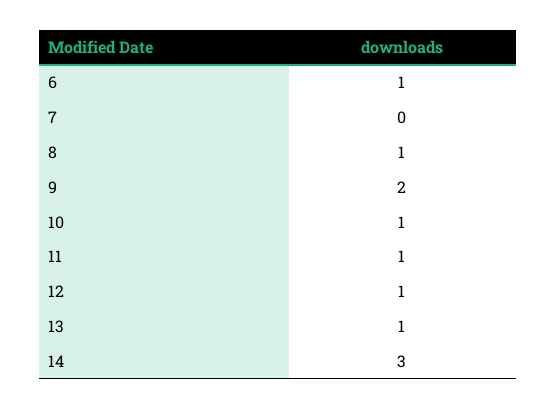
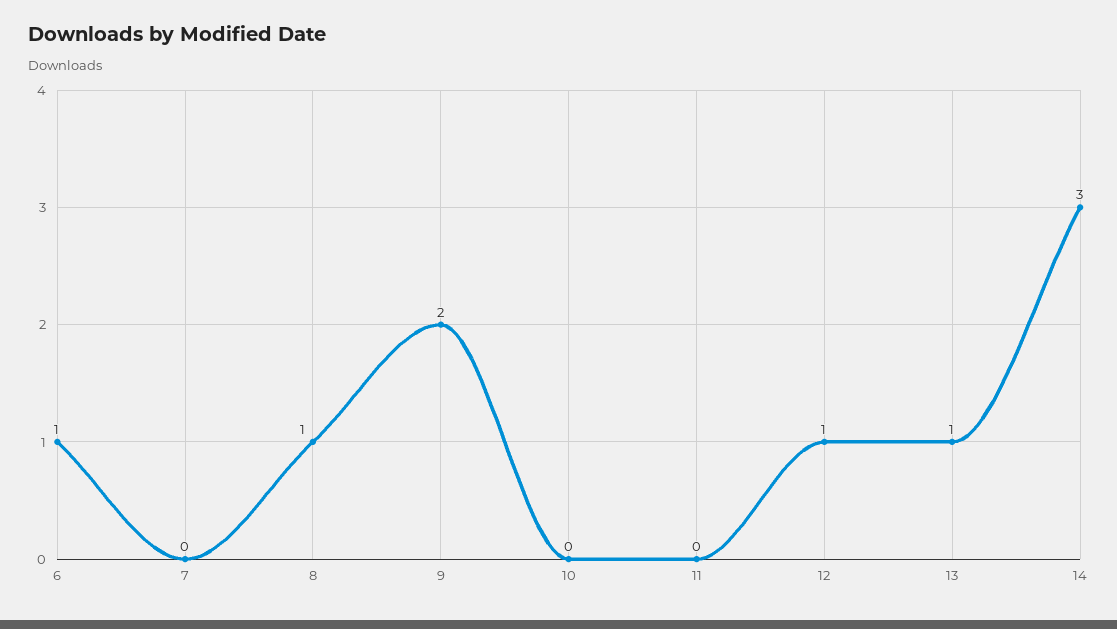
10: 1 -> 0
11: 1 -> 0

